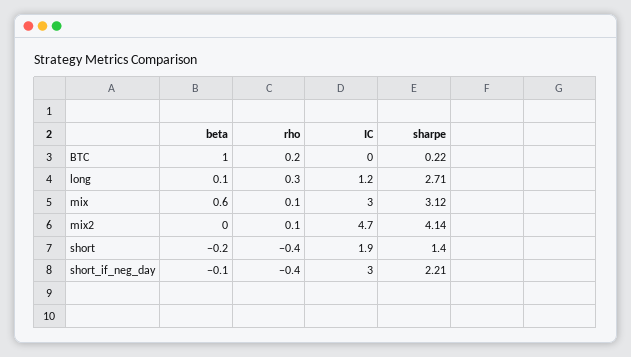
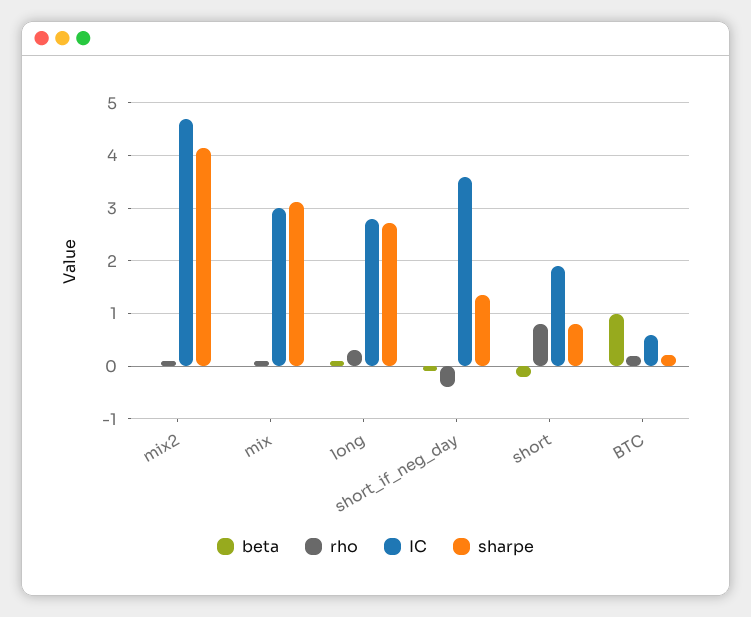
IC, BTC: 0 -> 0.6
IC, long: 1.2 -> 2.8
beta, mix: 0.6 -> 0
rho, short: -0.4 -> 0.8
sharpe, short: 1.4 -> 0.8
IC, short_if_neg_day: 3 -> 3.6
sharpe, short_if_neg_day: 2.21 -> 1.4

